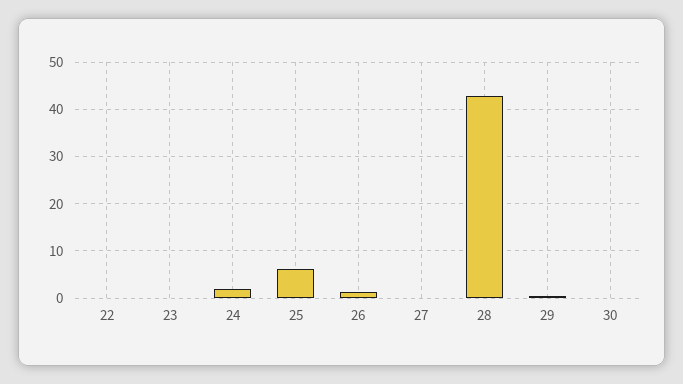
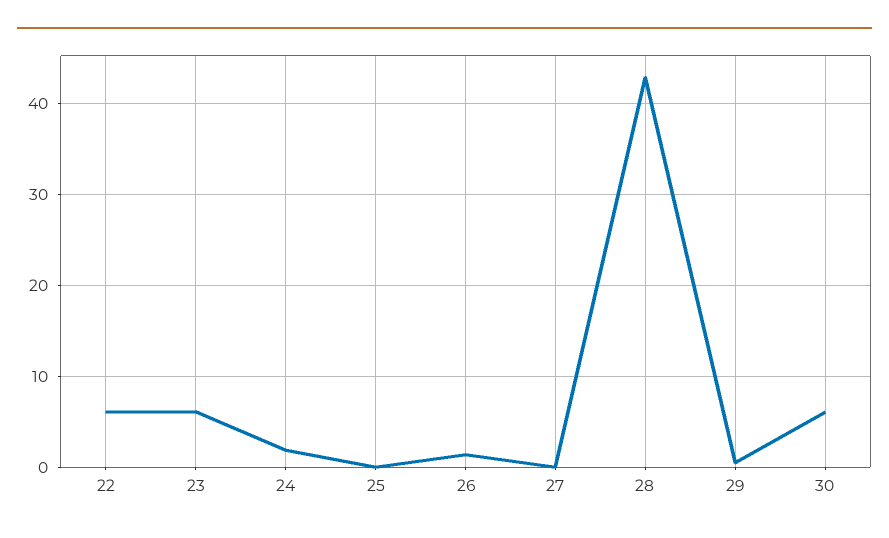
22: 0 -> 6
23: 0 -> 6
25: 6 -> 0
30: 0 -> 6

